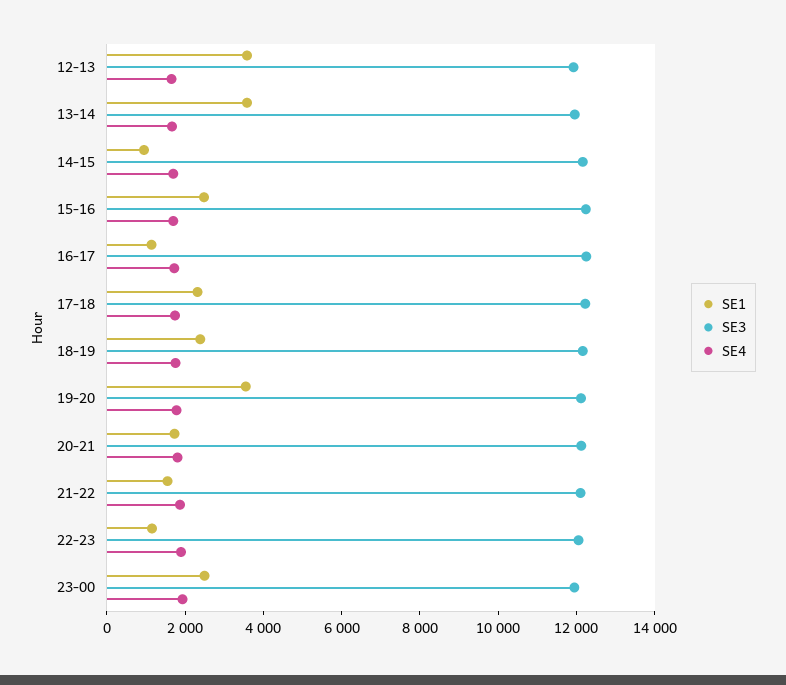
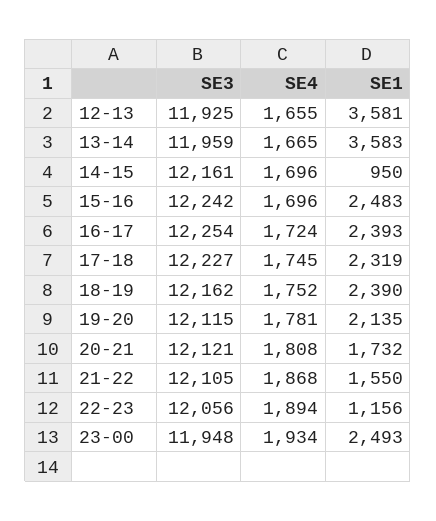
SE1, 16-17: 1000 -> 2393
SE1, 19-20: 3500 -> 2135

